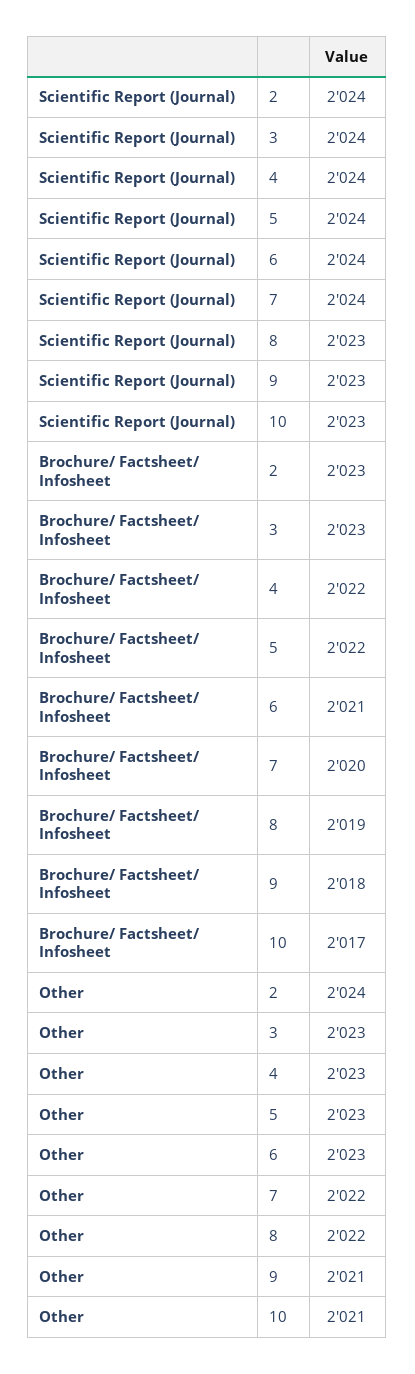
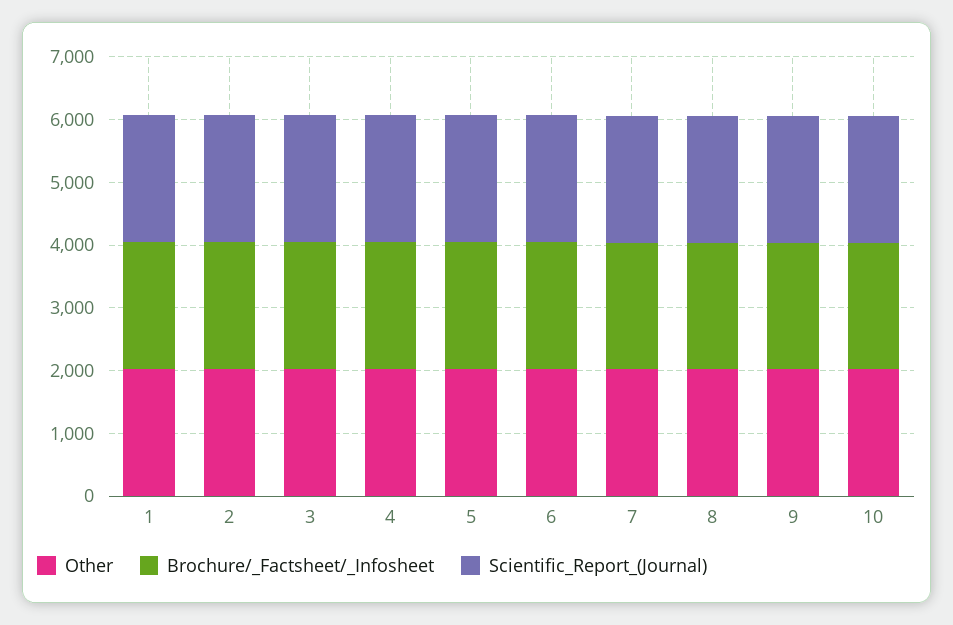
Other, 1: none -> 2000
Brochure/ Factsheet/ Infosheet, 1: none -> 2000
Scientific Report (Journal), 1: none -> 2000

